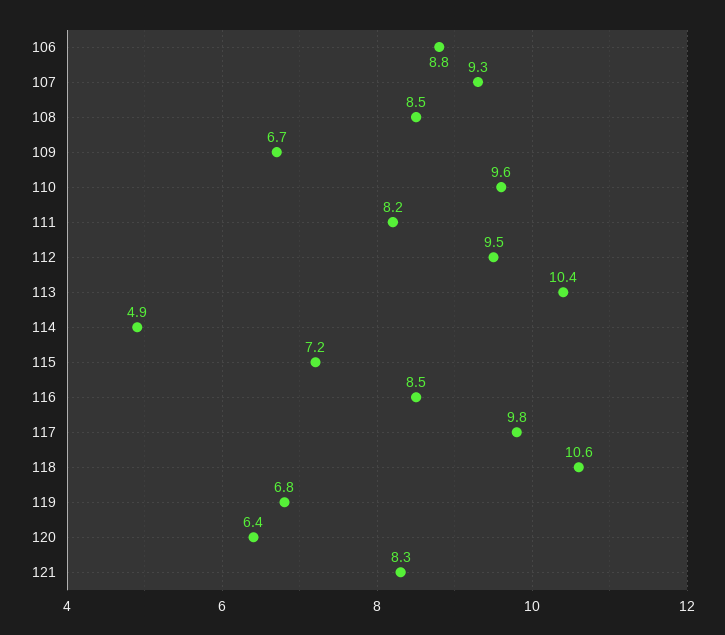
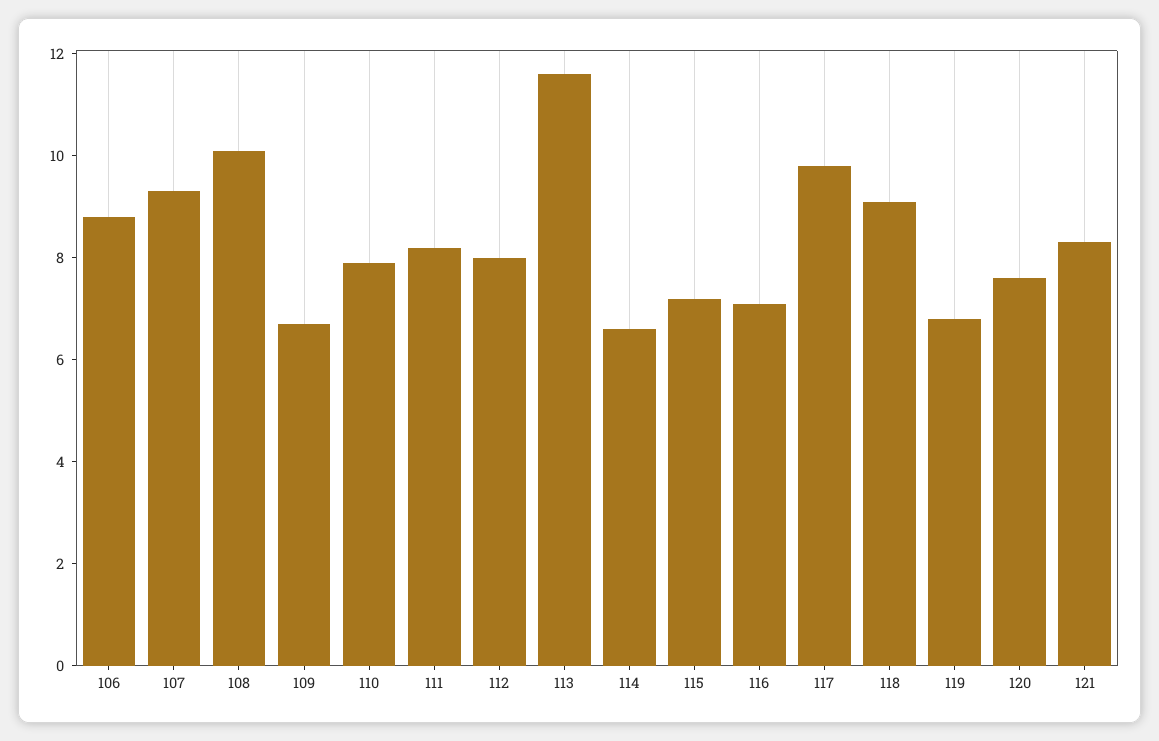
108: 8.5 -> 10
110: 9.6 -> 8
112: 9.5 -> 8
113: 10.4 -> 11.5
114: 4.9 -> 6.5
116: 8.5 -> 7
118: 10.6 -> 9
120: 6.4 -> 7.5

